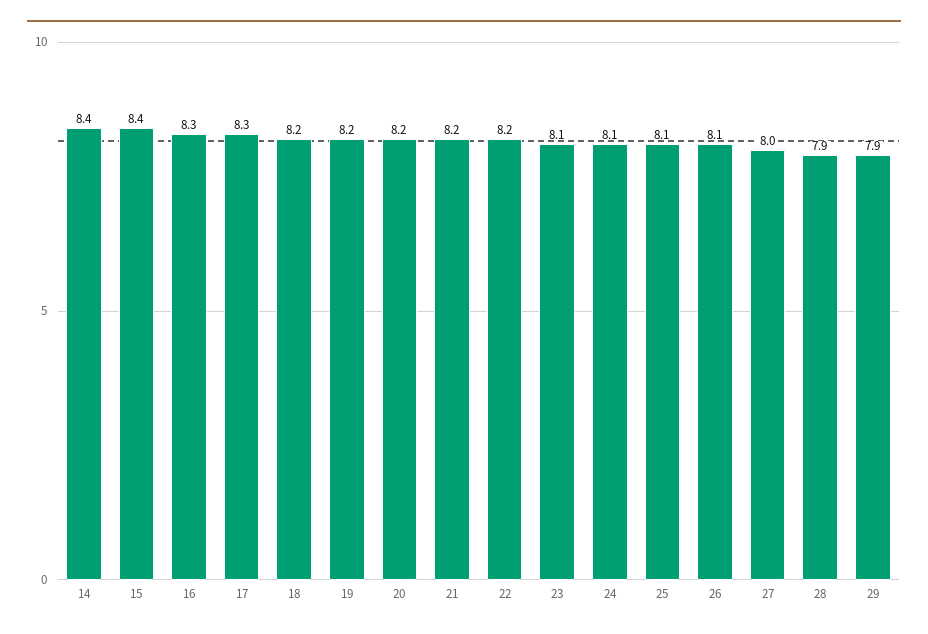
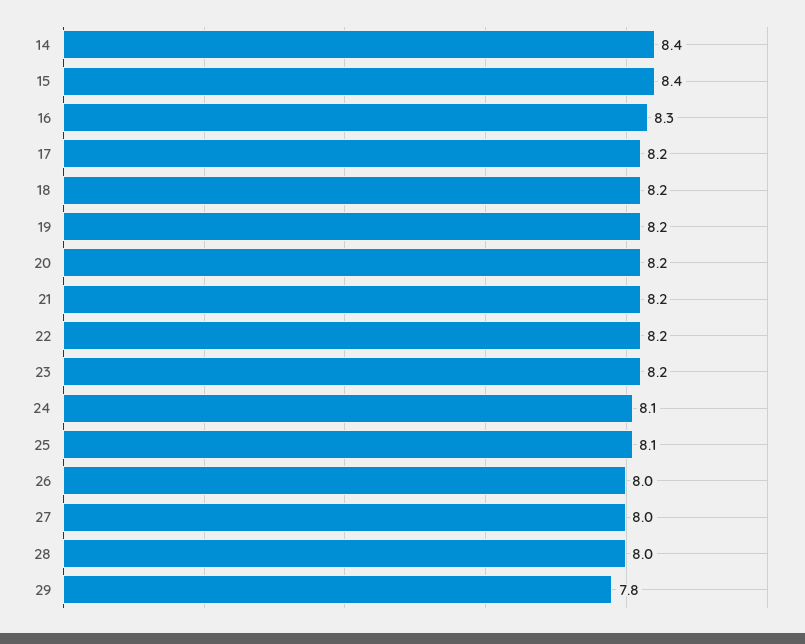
17: 8.3 -> 8.2
23: 8.1 -> 8.2
26: 8.1 -> 8
28: 7.9 -> 8
29: 7.9 -> 7.8

